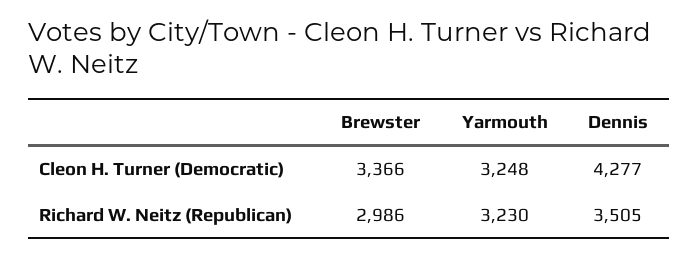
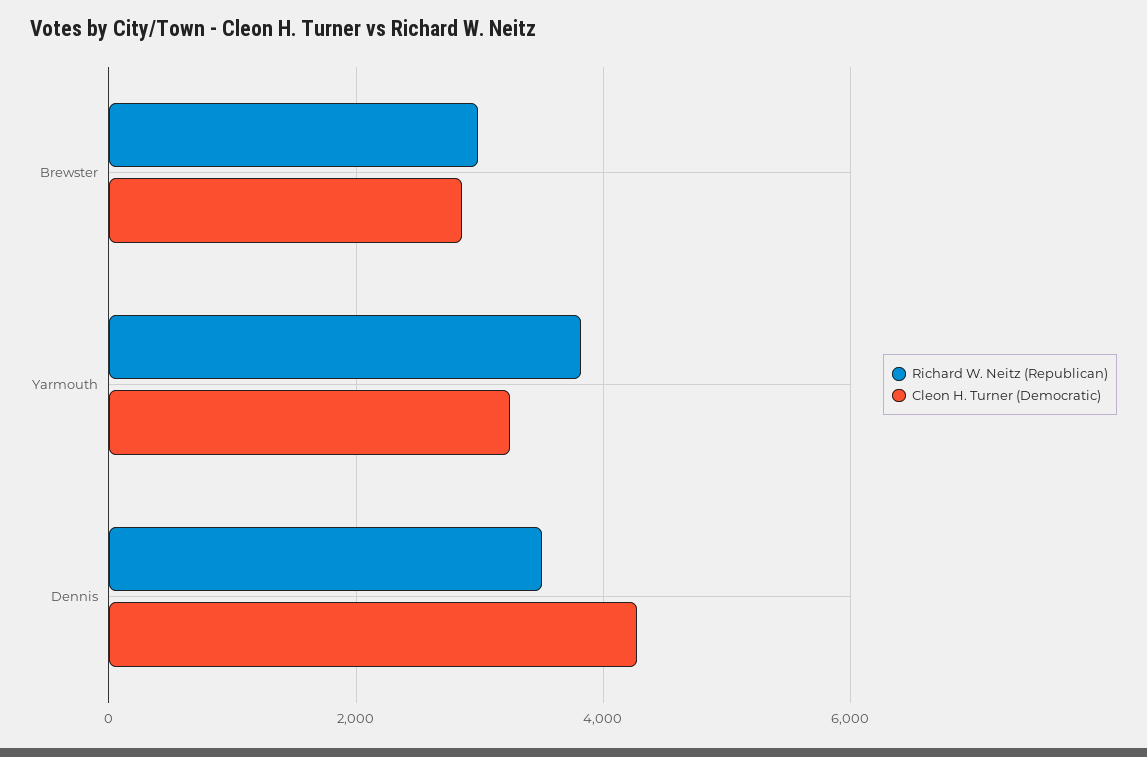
Cleon H. Turner (Democratic), Brewster: 3366 -> 2800
Richard W. Neitz (Republican), Yarmouth: 3230 -> 3800

